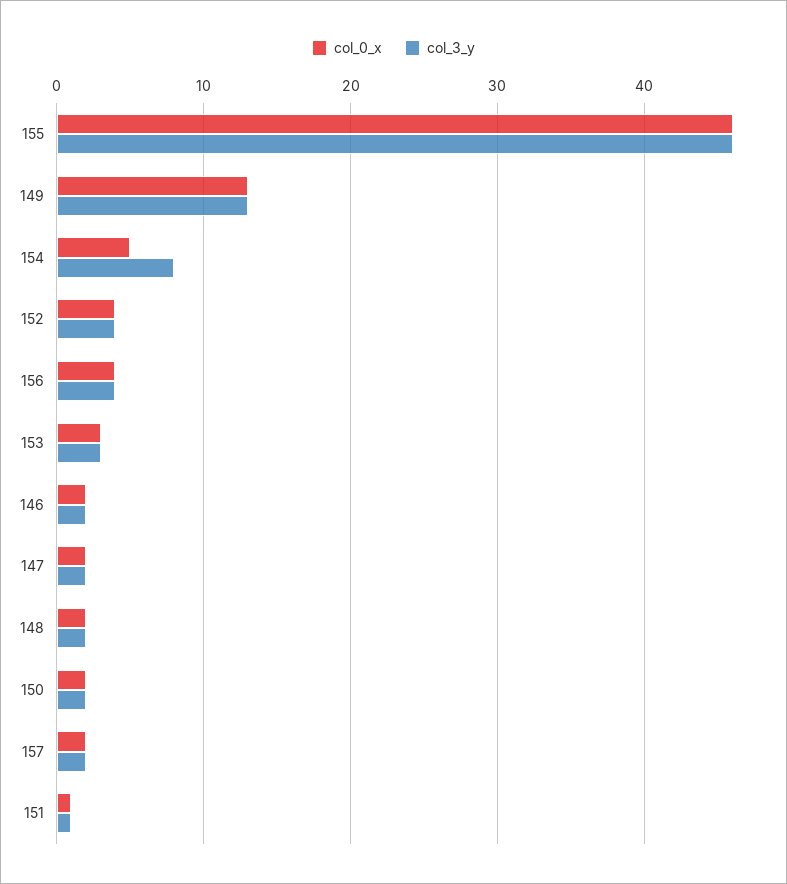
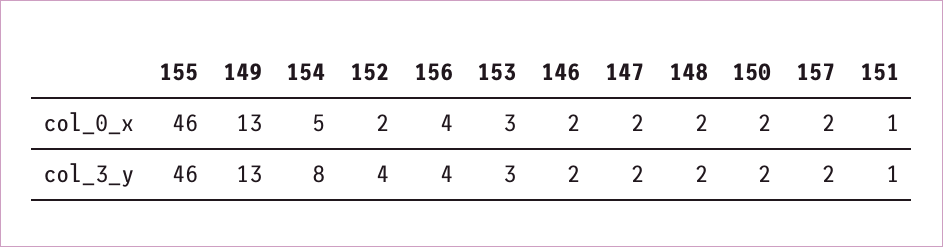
col_0_x, 152: 4 -> 2

